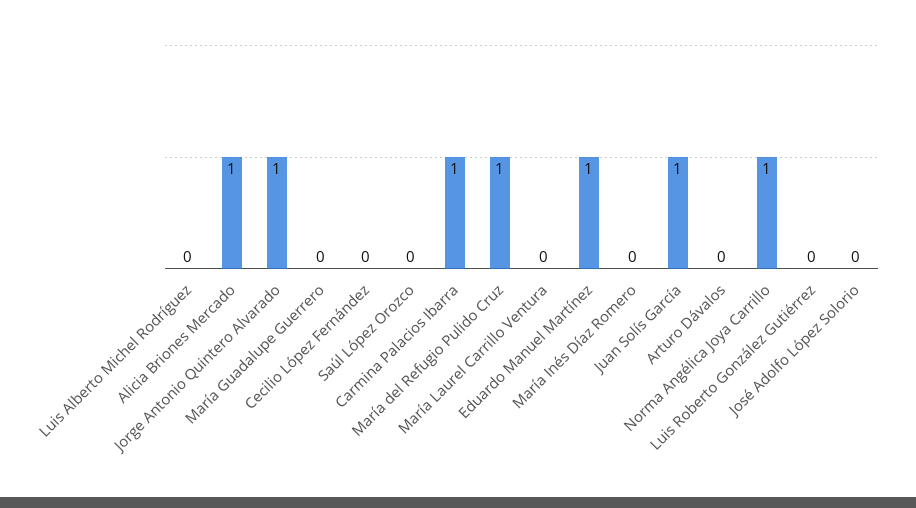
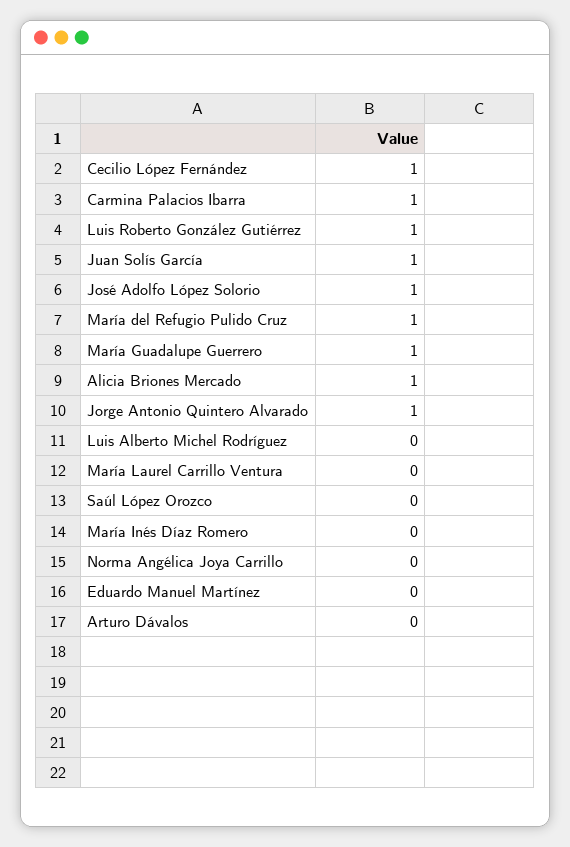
María Guadalupe Guerrero: 0 -> 1
Cecilio López Fernández: 0 -> 1
Eduardo Manuel Martínez: 1 -> 0
Norma Angélica Joya Carrillo: 1 -> 0
Luis Roberto González Gutiérrez: 0 -> 1
José Adolfo López Solorio: 0 -> 1

